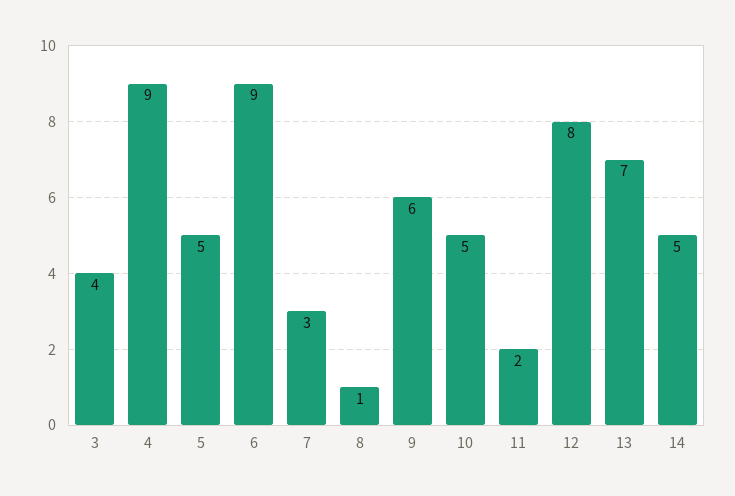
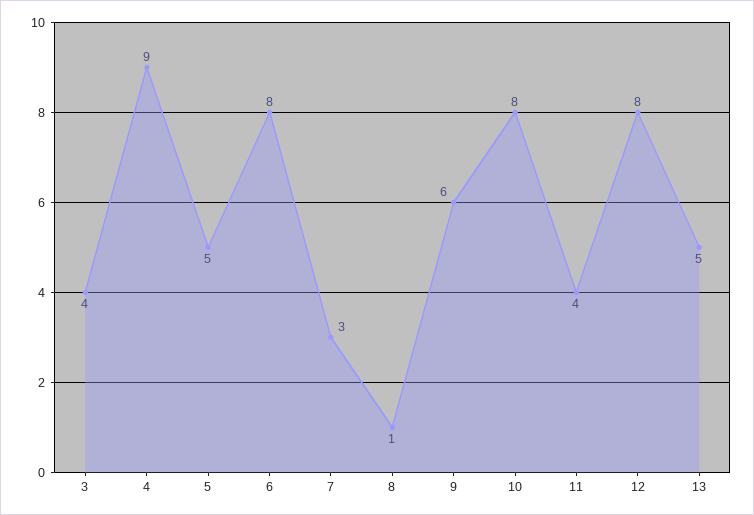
6: 9 -> 8
10: 5 -> 8
11: 2 -> 4
13: 7 -> 5
14: 5 -> none

